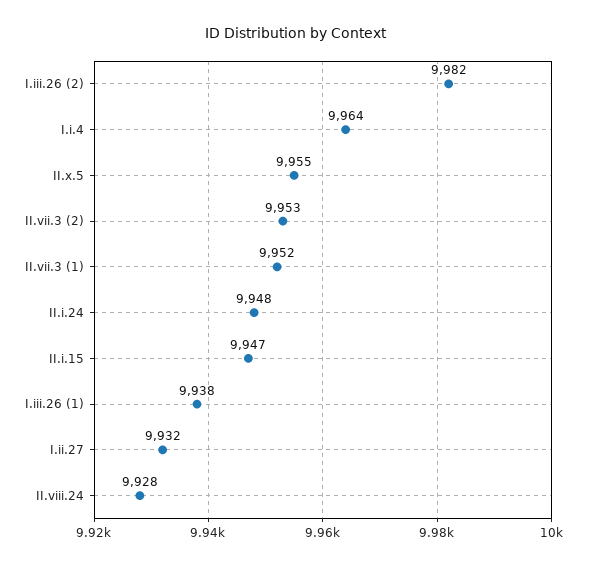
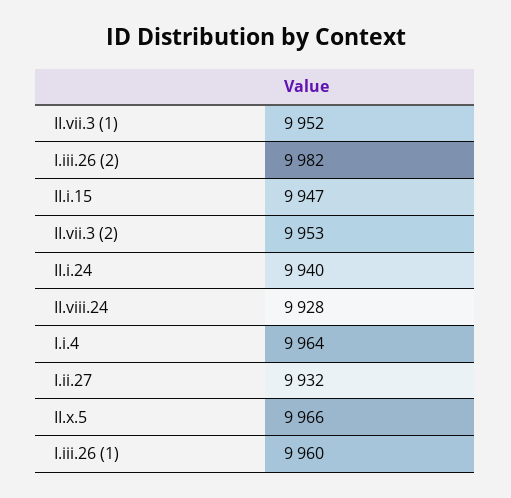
II.x.5: 9955 -> 9966
II.i.24: 9948 -> 9940
I.iii.26 (1): 9938 -> 9960

